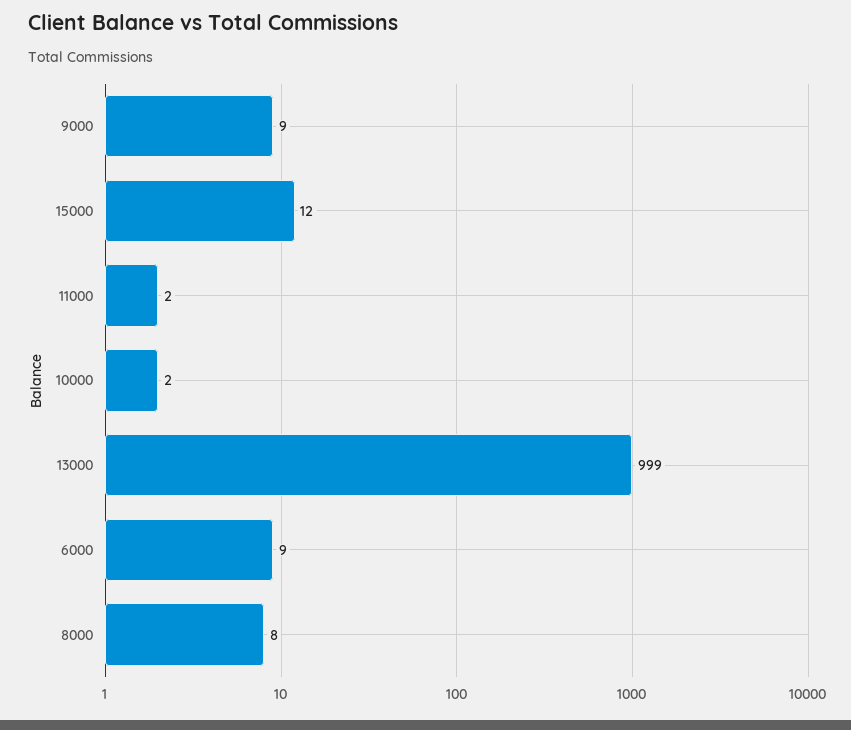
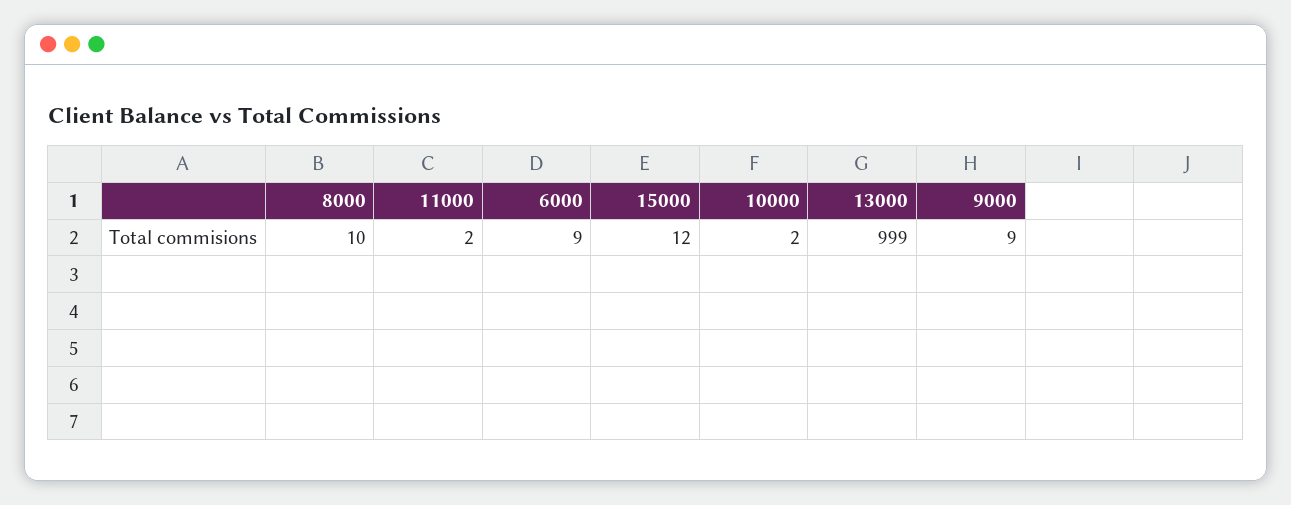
8000: 8 -> 10

